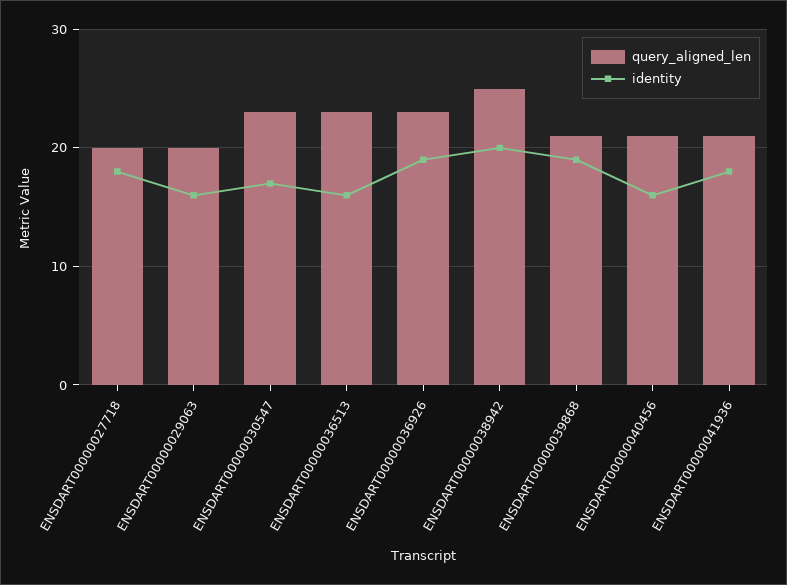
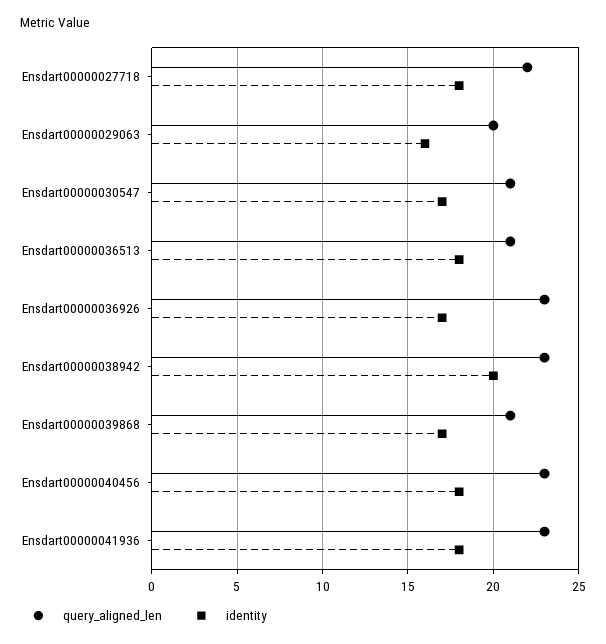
query_aligned_len, ENSDART00000027718: 20 -> 22
query_aligned_len, ENSDART00000030547: 23 -> 21
query_aligned_len, ENSDART00000036513: 23 -> 21
identity, ENSDART00000036513: 16 -> 18
identity, ENSDART00000036926: 19 -> 17
query_aligned_len, ENSDART00000038942: 25 -> 23
identity, ENSDART00000039868: 19 -> 17
query_aligned_len, ENSDART00000040456: 21 -> 23
identity, ENSDART00000040456: 16 -> 18
query_aligned_len, ENSDART00000041936: 21 -> 23

